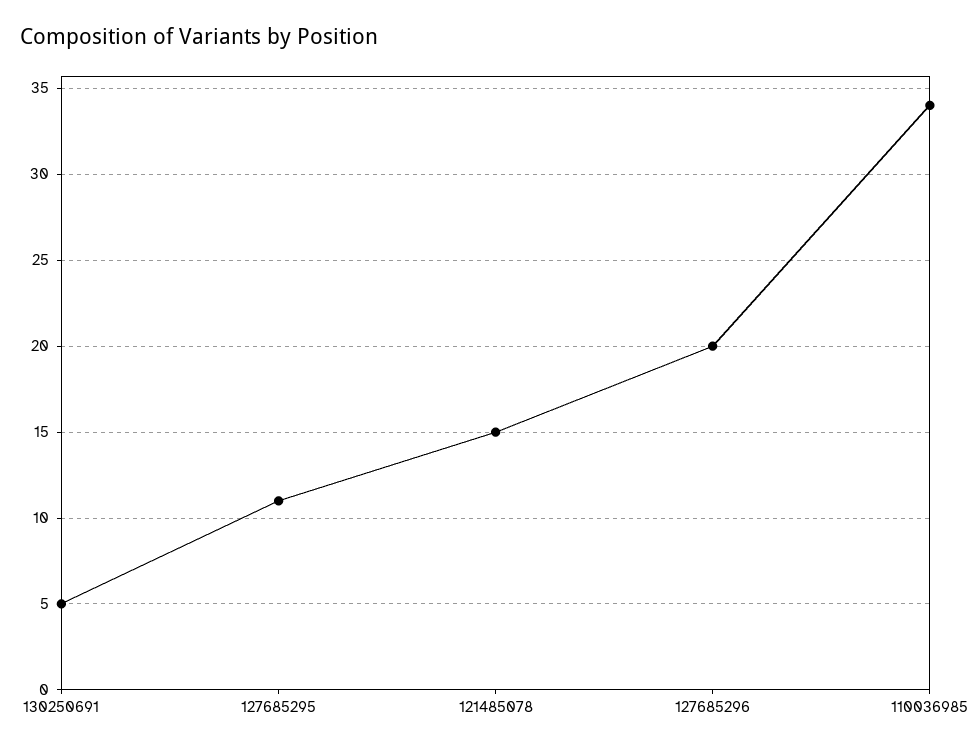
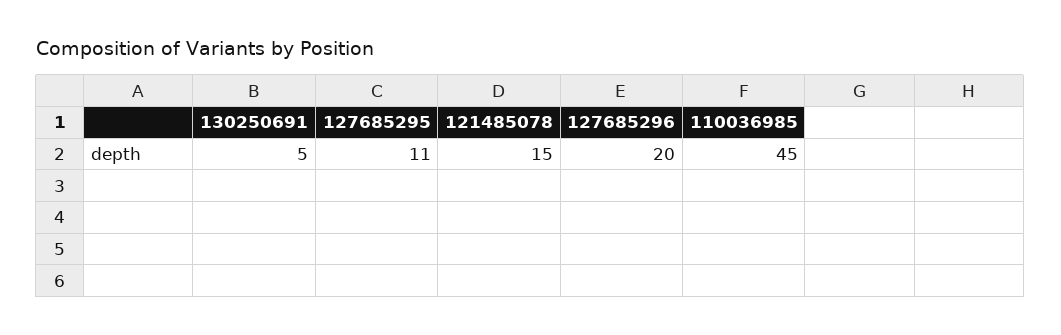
110036985: 34 -> 45

